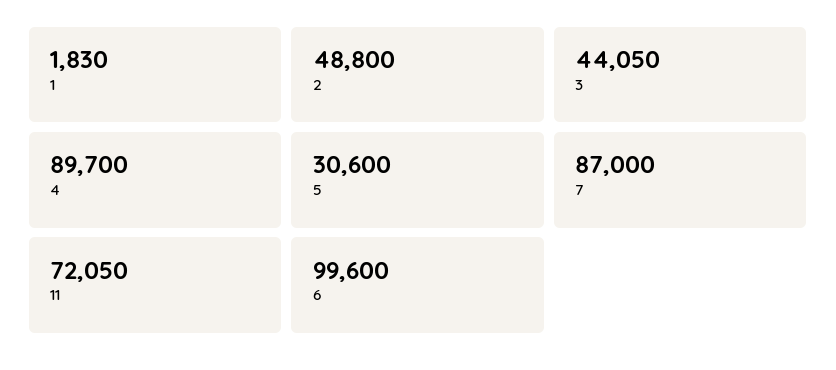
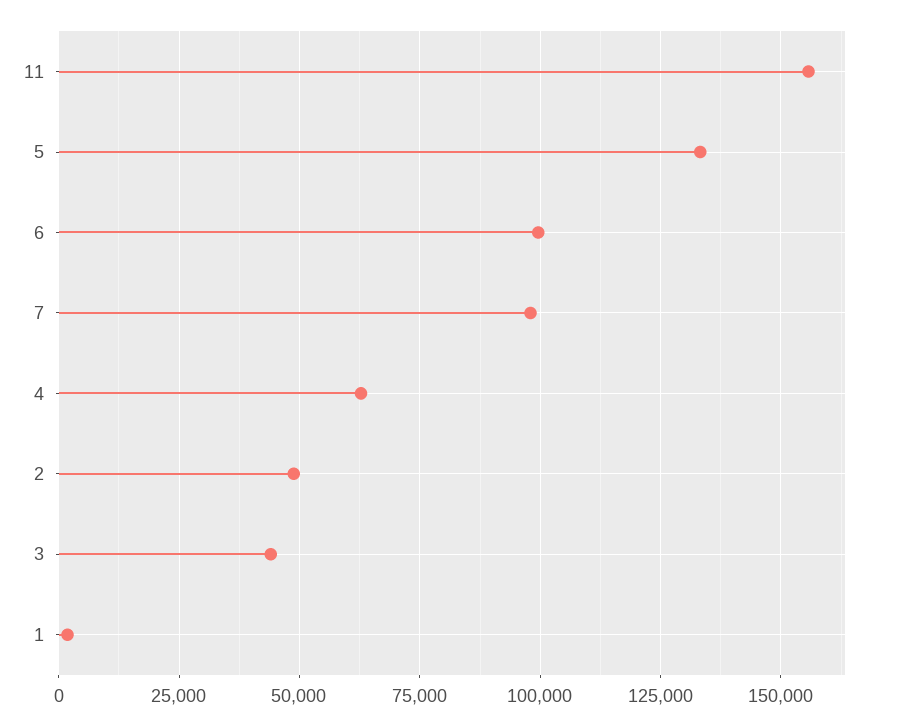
4: 89700 -> 62500
5: 30600 -> 132500
7: 87000 -> 97500
11: 72050 -> 155000

